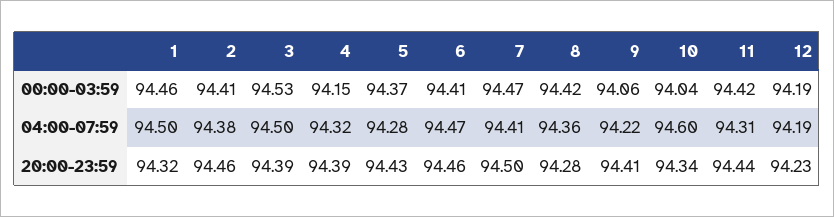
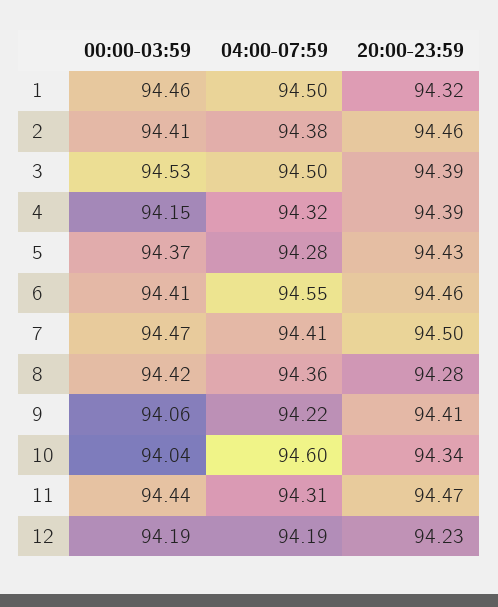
11, 00:00-03:59: 94.42 -> 94.44
6, 04:00-07:59: 94.47 -> 94.55
11, 20:00-23:59: 94.44 -> 94.47

